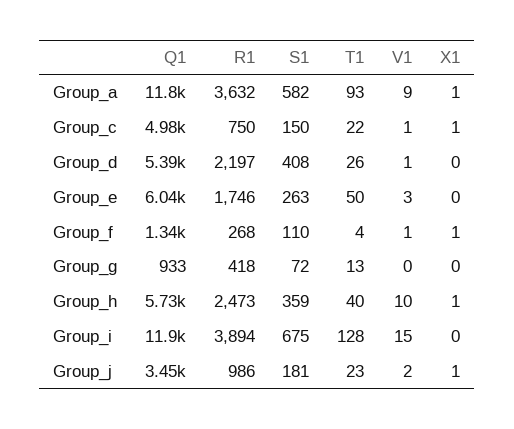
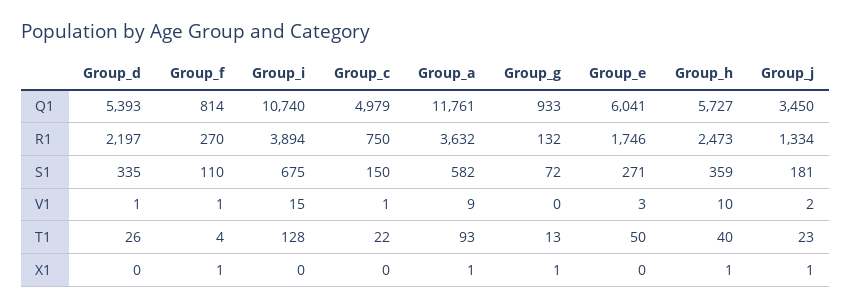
X1, Group_c: 1 -> 0
S1, Group_d: 408 -> 335
S1, Group_e: 263 -> 271
Q1, Group_f: 1340 -> 814
R1, Group_f: 268 -> 270
R1, Group_g: 418 -> 132
X1, Group_g: 0 -> 1
Q1, Group_i: 11900 -> 10740
R1, Group_j: 986 -> 1334

